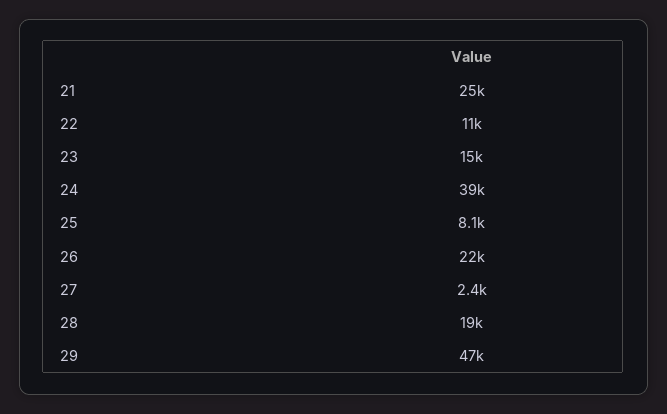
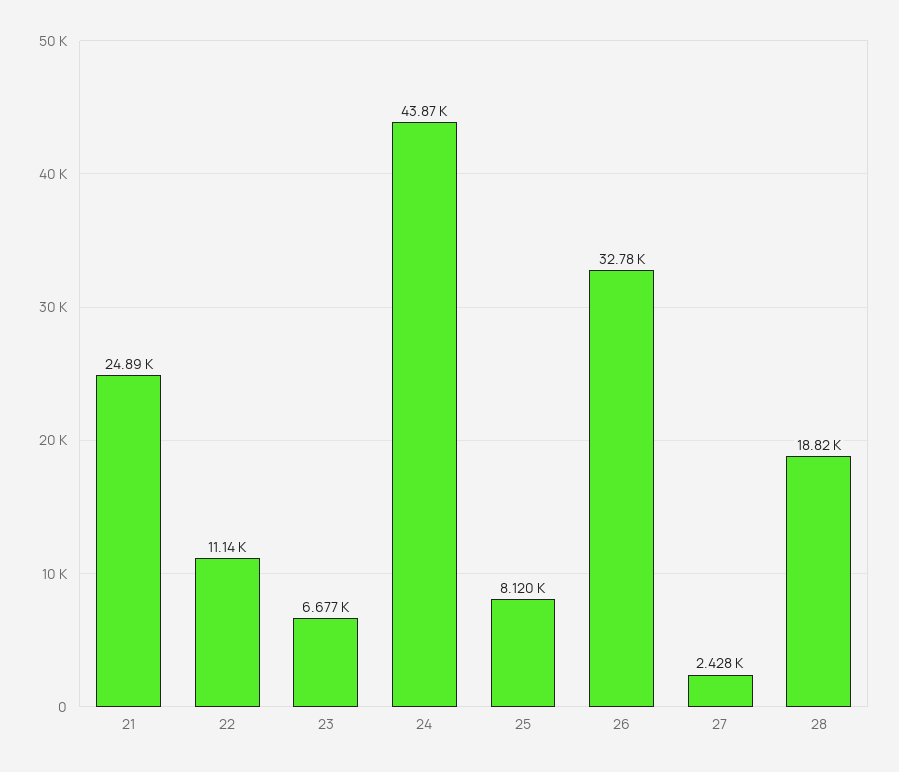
23: 15000 -> 6677
24: 39000 -> 43870
26: 22000 -> 32780
29: 47000 -> none

